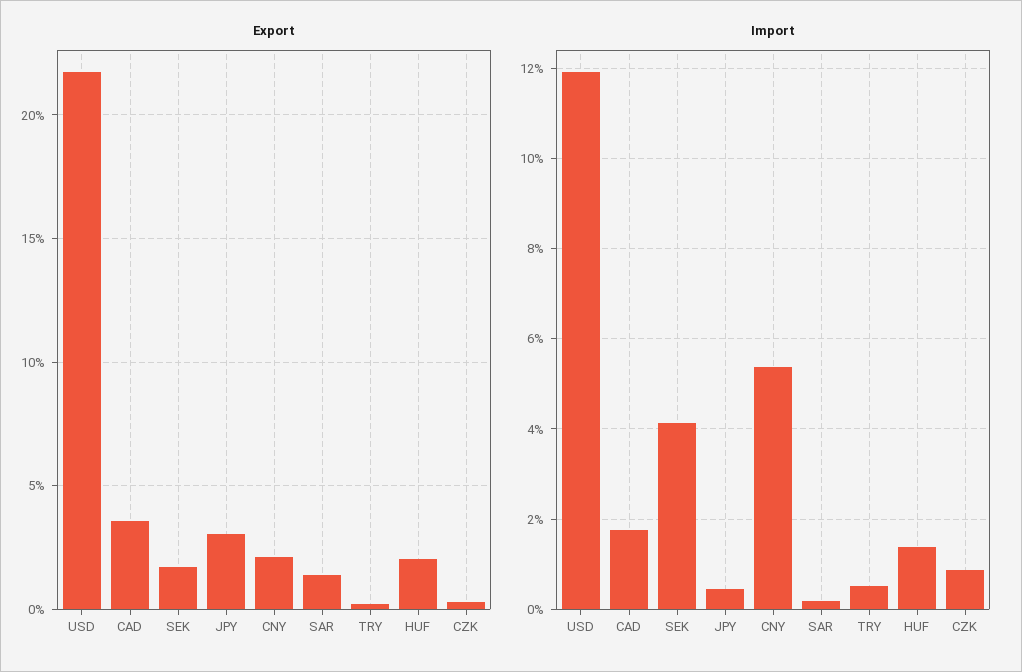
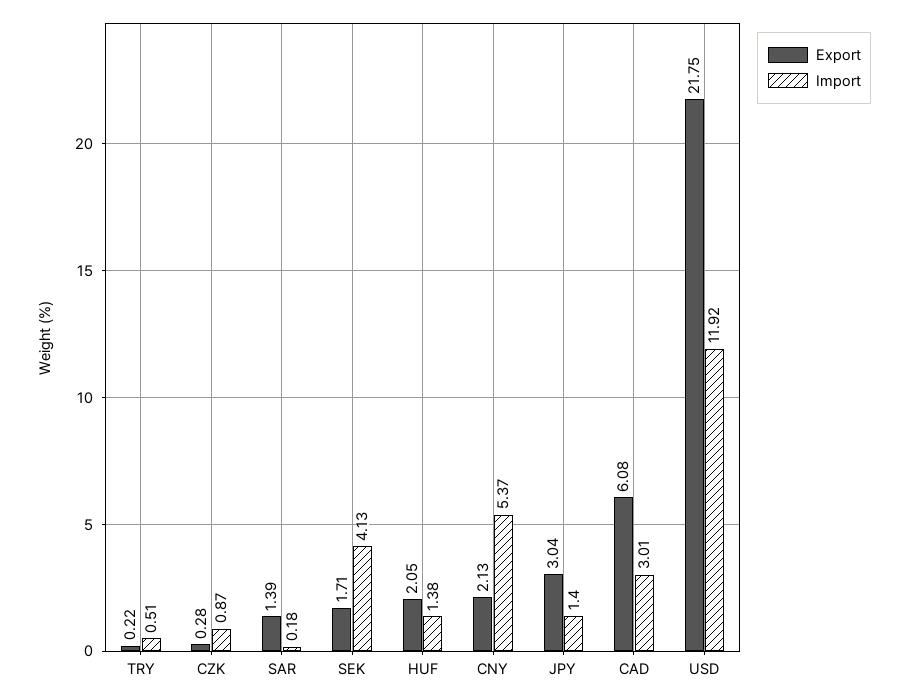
Export, CAD: 3.5 -> 6.08
Import, CAD: 1.8 -> 3.01
Import, JPY: 0.4 -> 1.4

